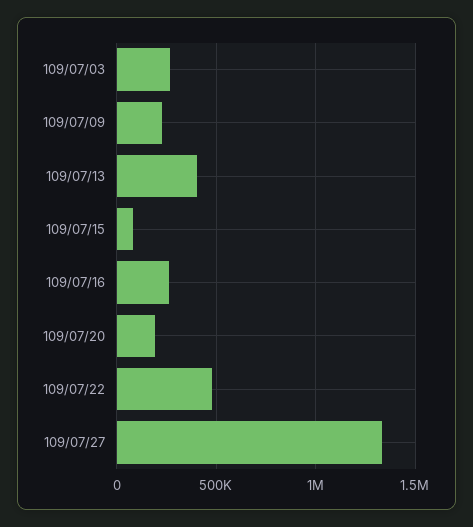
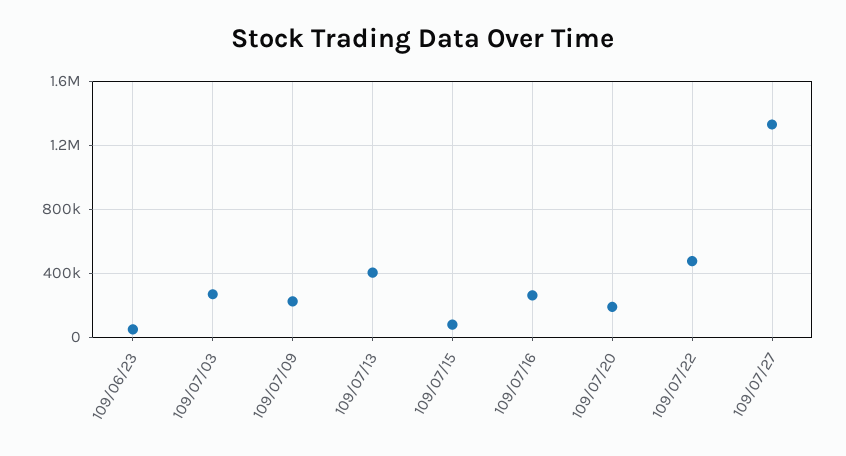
109/06/23: none -> 50000

